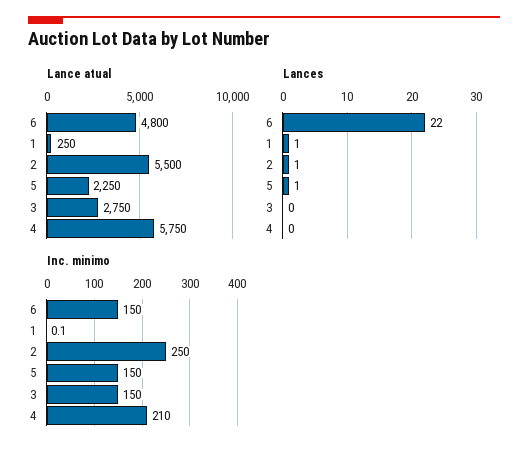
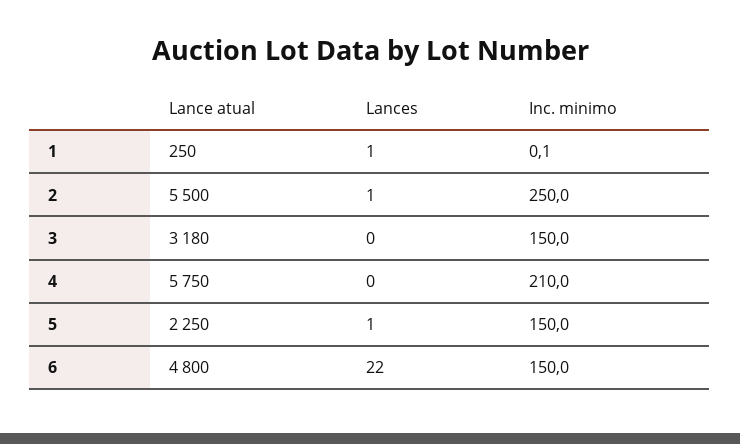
Lance atual, 3: 2750 -> 3180

